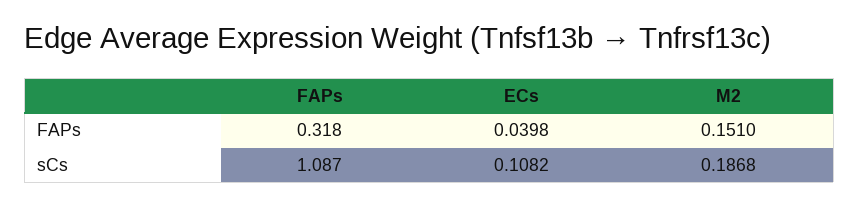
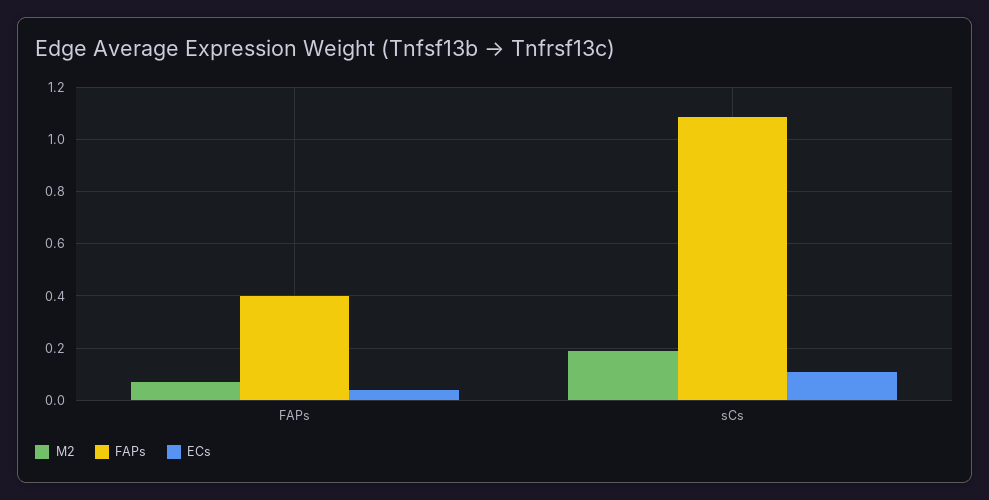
FAPs, FAPs: 0.318 -> 0.4
M2, FAPs: 0.151 -> 0.075

